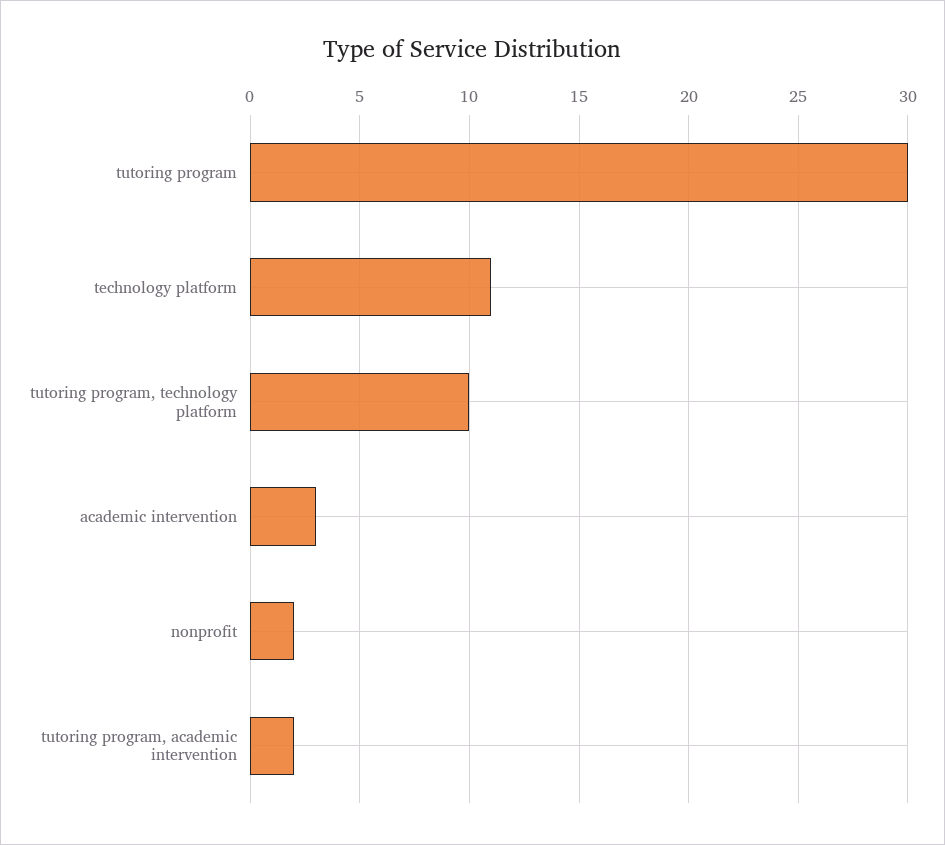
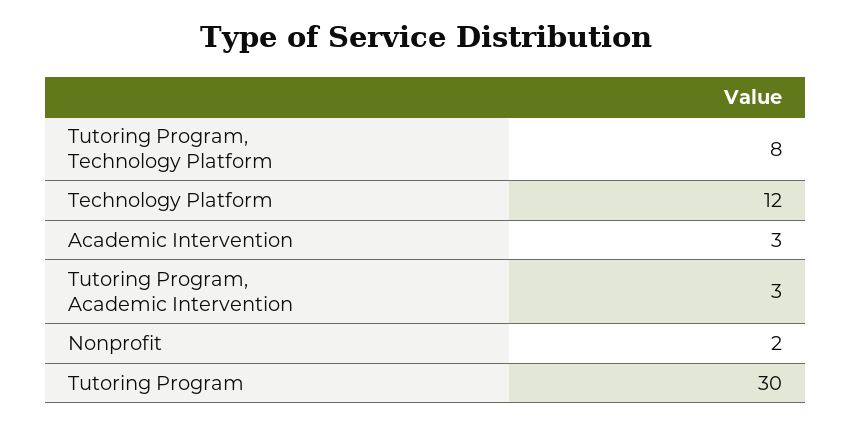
technology platform: 11 -> 12
tutoring program, technology platform: 10 -> 8
tutoring program, academic intervention: 2 -> 3

